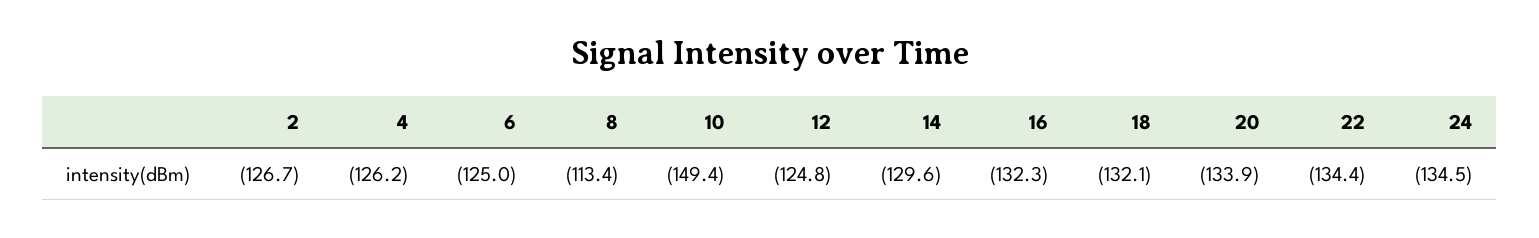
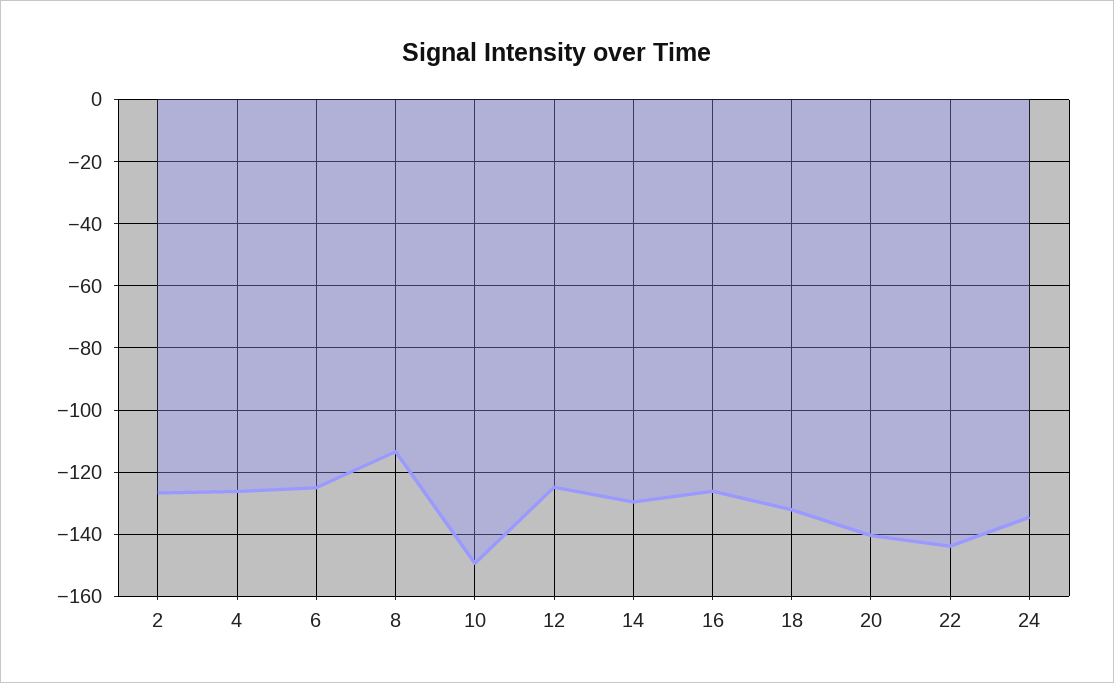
16: -132.3 -> -126
20: -133.9 -> -140
22: -134.4 -> -144

